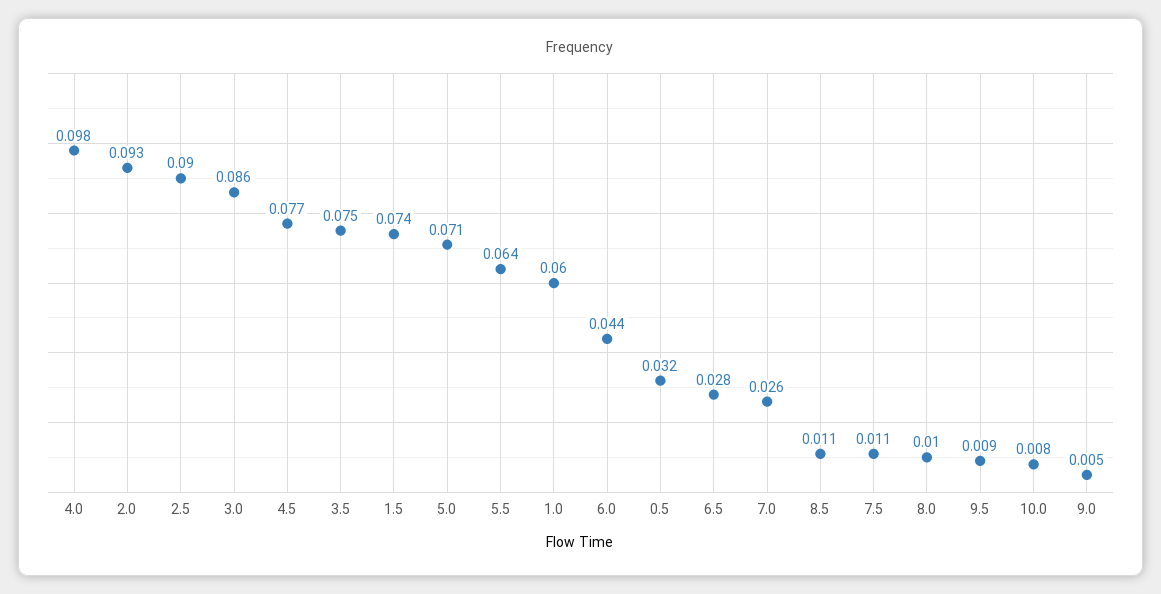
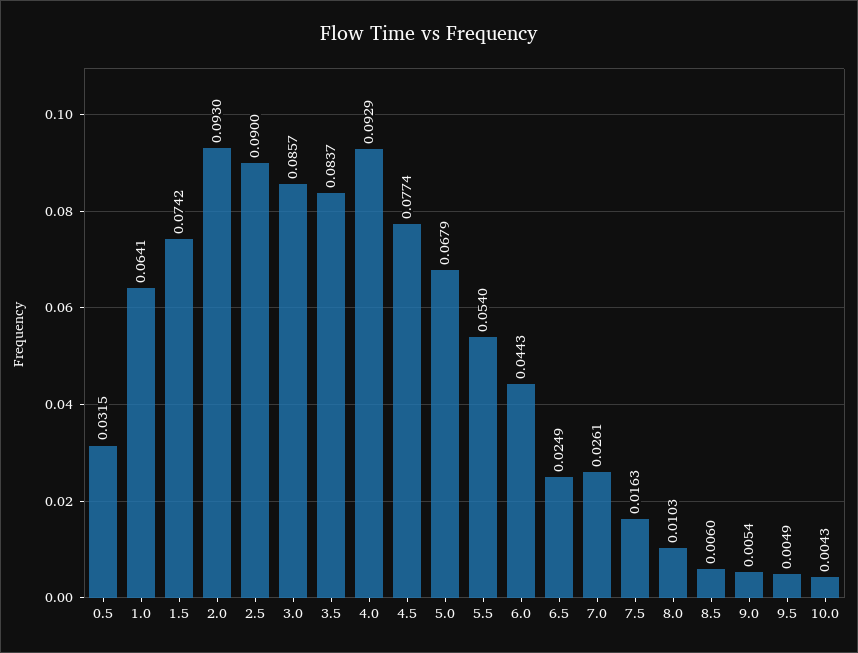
4.0: 0.098 -> 0.0929
3.5: 0.075 -> 0.0837
5.0: 0.071 -> 0.0679
5.5: 0.064 -> 0.054
1.0: 0.06 -> 0.0641
6.5: 0.028 -> 0.0249
8.5: 0.011 -> 0.006
7.5: 0.011 -> 0.0163
9.5: 0.009 -> 0.0049
10.0: 0.008 -> 0.0043

